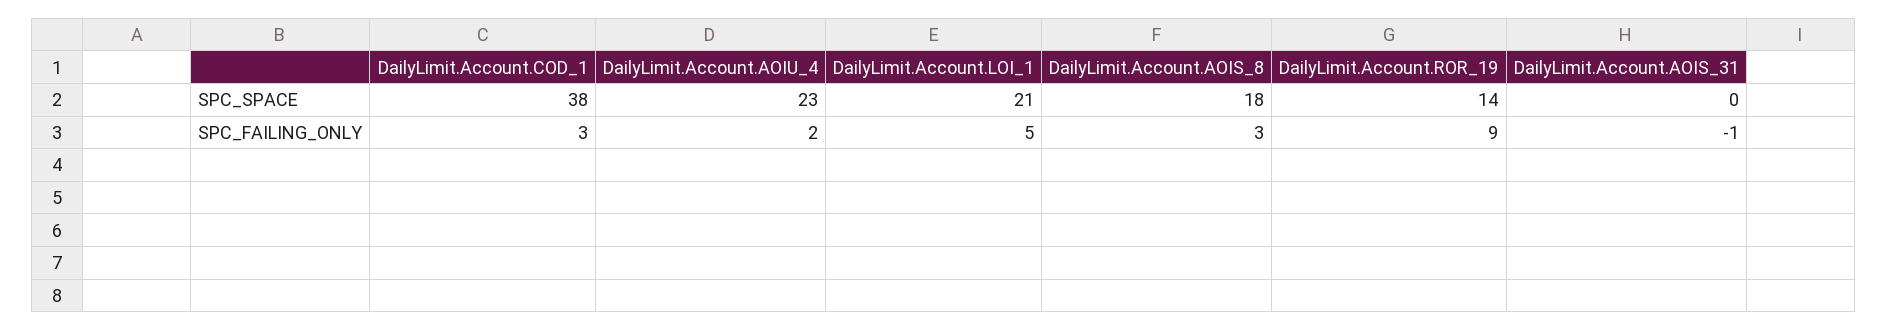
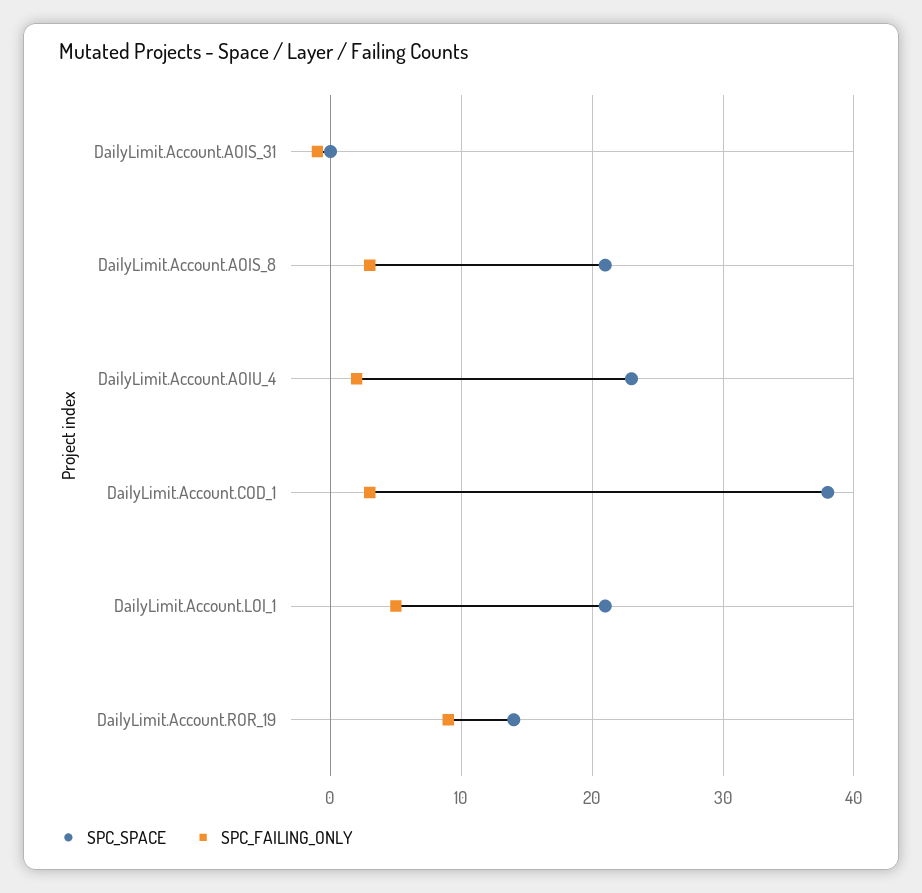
SPC_SPACE, DailyLimit.Account.AOIS_8: 18 -> 21

